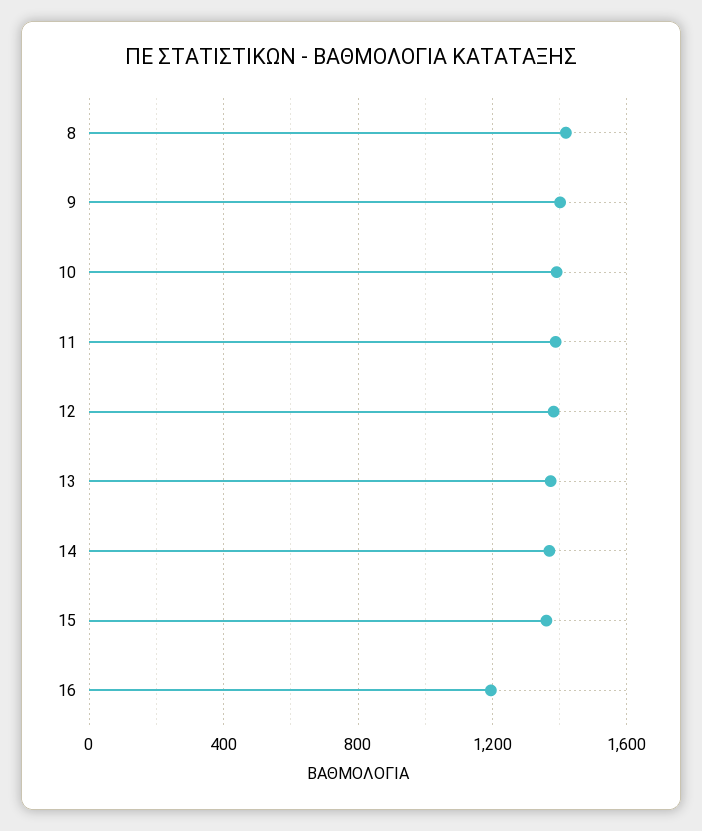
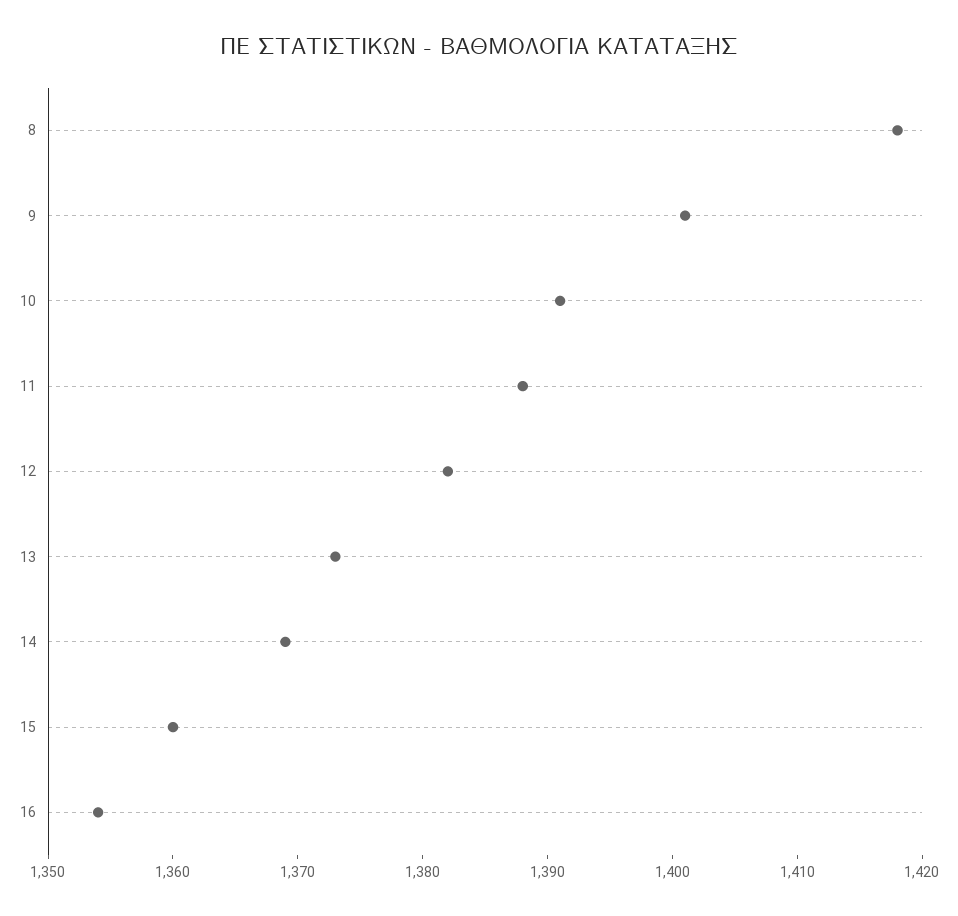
16: 1200 -> 1354

